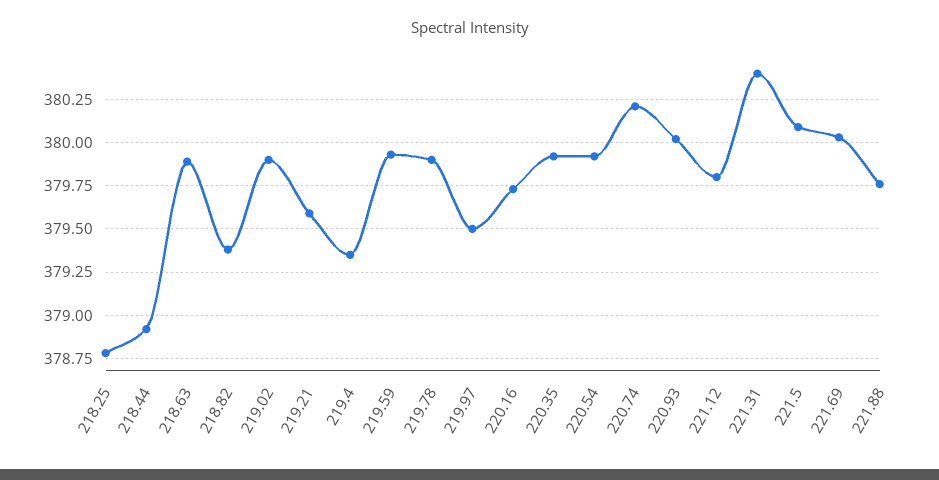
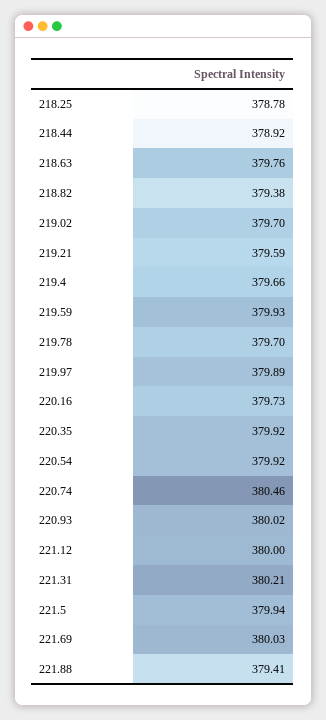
218.63: 379.9 -> 379.76
219.02: 379.9 -> 379.7
219.4: 379.35 -> 379.66
219.78: 379.9 -> 379.7
219.97: 379.5 -> 379.89
220.74: 380.2 -> 380.46
221.12: 379.8 -> 380
221.31: 380.4 -> 380.21
221.5: 380.1 -> 379.94
221.88: 379.75 -> 379.41

